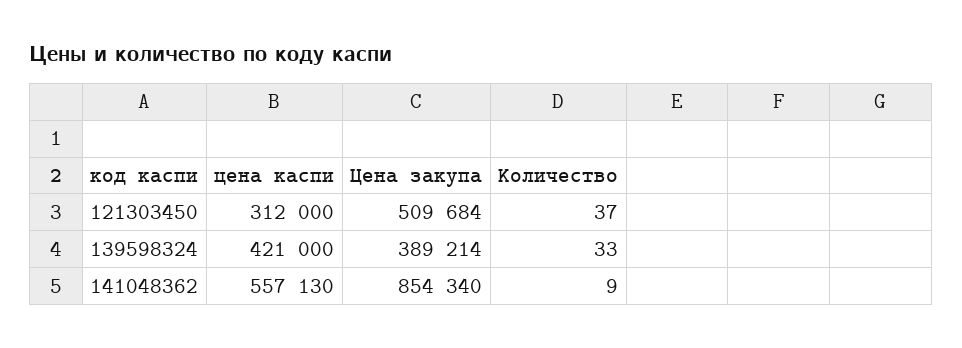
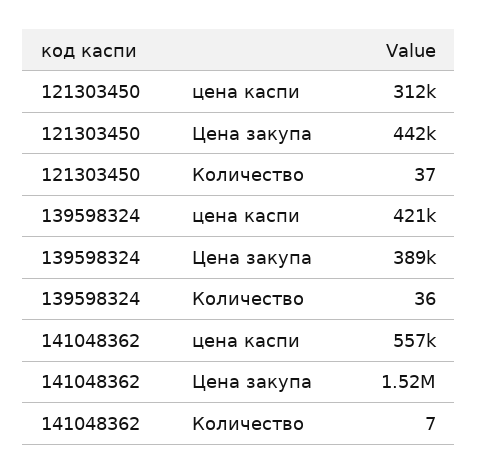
Цена закупа, 121303450: 509684 -> 442000
Количество, 139598324: 33 -> 36
Цена закупа, 141048362: 854340 -> 1520000
Количество, 141048362: 9 -> 7

